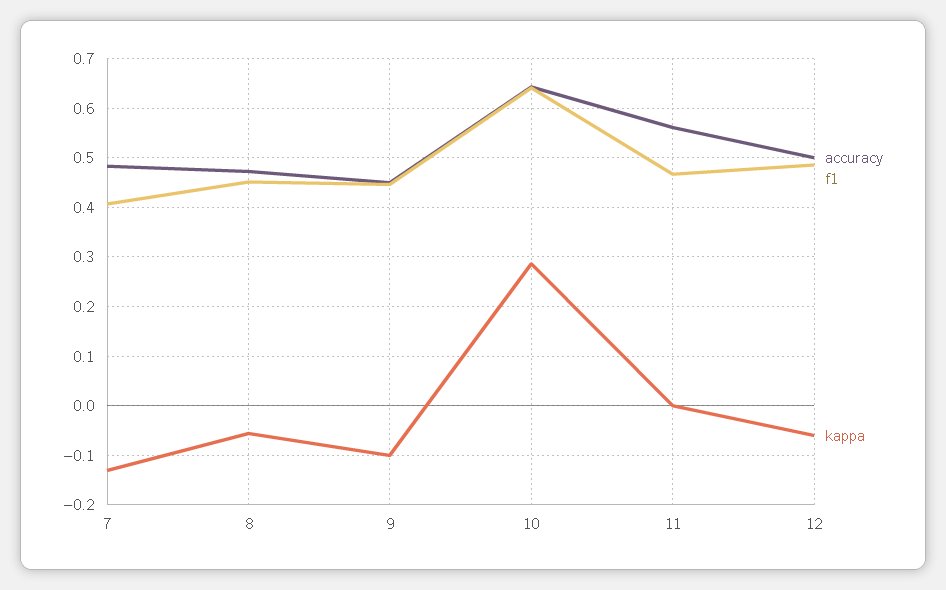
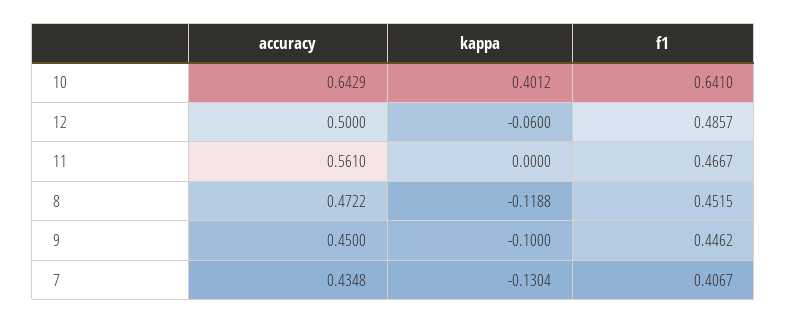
accuracy, 7: 0.48 -> 0.4348
kappa, 8: -0.06 -> -0.1188
kappa, 10: 0.28 -> 0.4012

